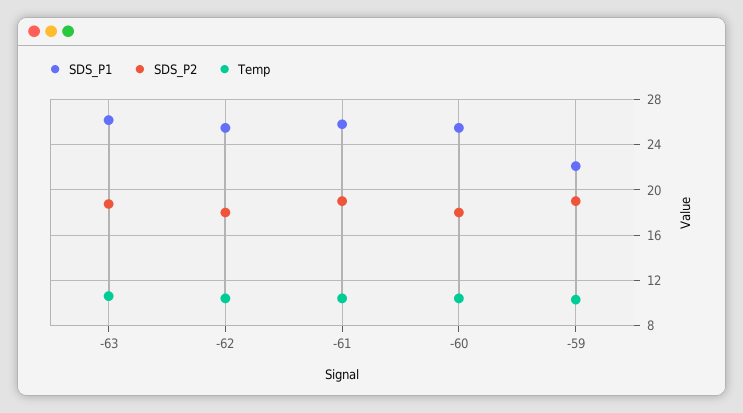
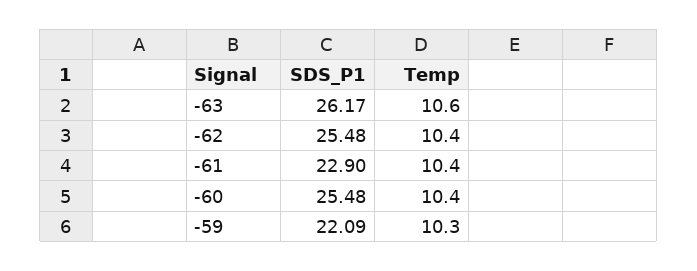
SDS_P2, -63: 19 -> none
SDS_P2, -62: 18 -> none
SDS_P1, -61: 26 -> 22.9
SDS_P2, -61: 19 -> none
SDS_P2, -60: 18 -> none
SDS_P2, -59: 19 -> none

